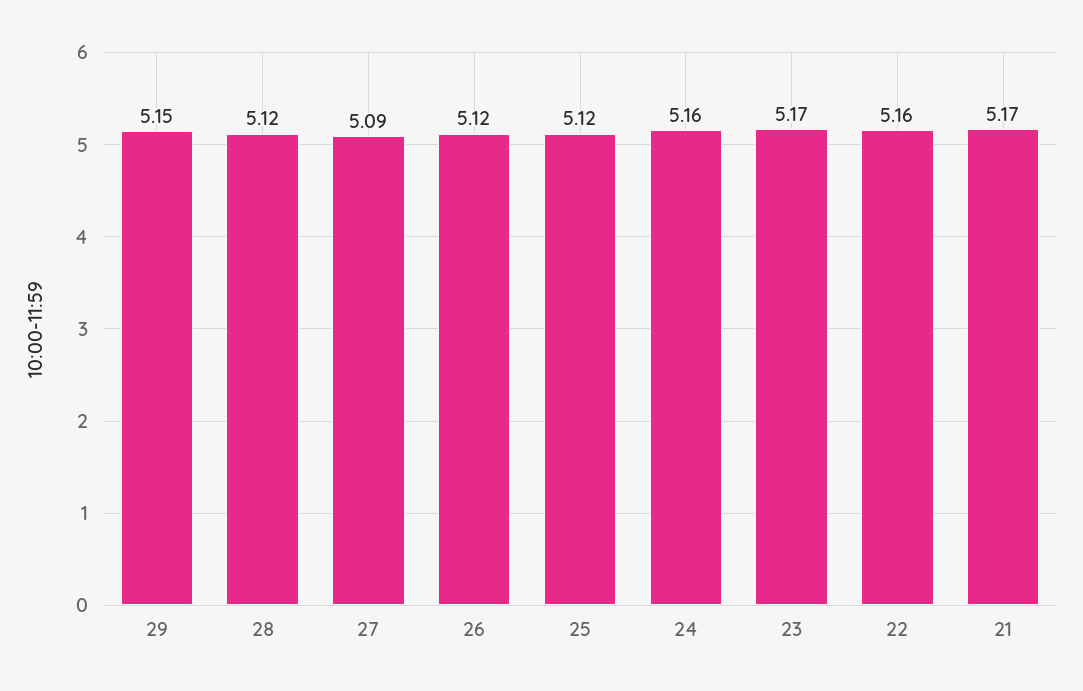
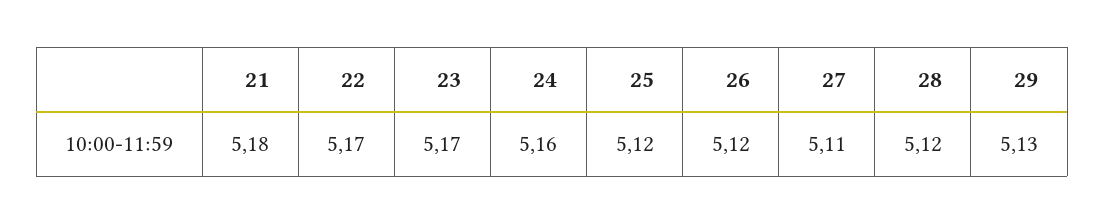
29: 5.15 -> 5.13
27: 5.09 -> 5.11
22: 5.16 -> 5.17
21: 5.17 -> 5.18

